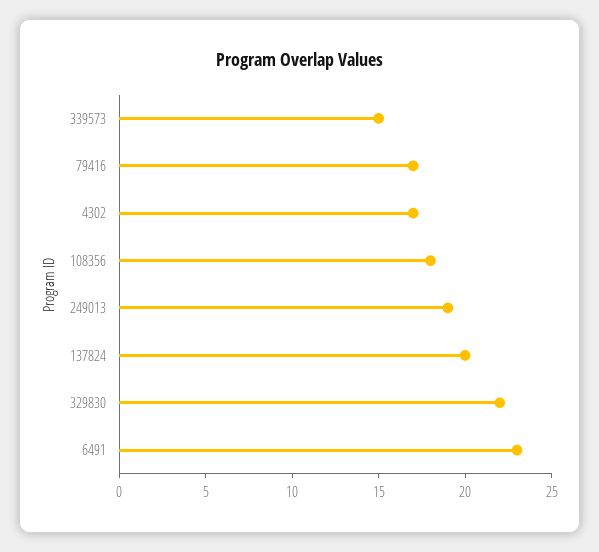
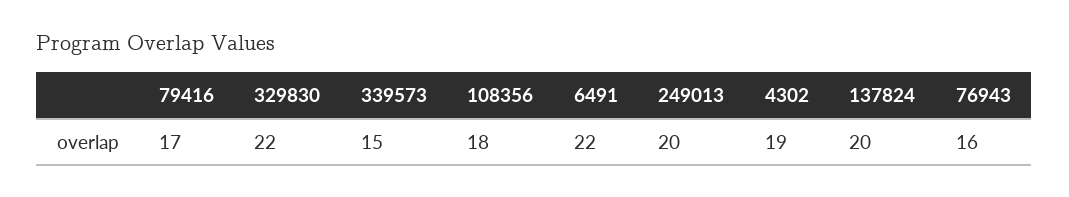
4302: 17 -> 19
249013: 19 -> 20
6491: 23 -> 22
76943: none -> 16

